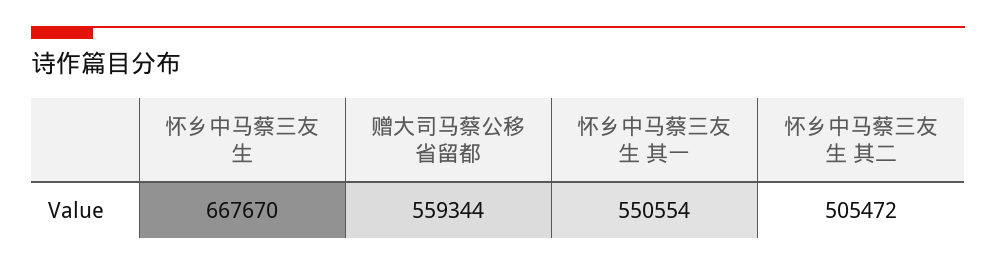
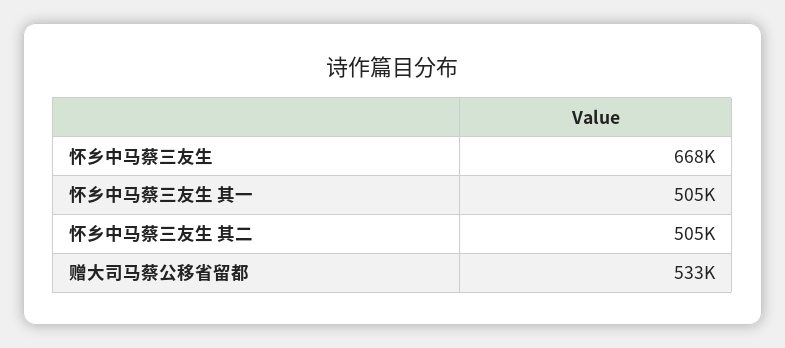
赠大司马蔡公移省留都: 559344 -> 533000
怀乡中马蔡三友生 其一: 550554 -> 505000

